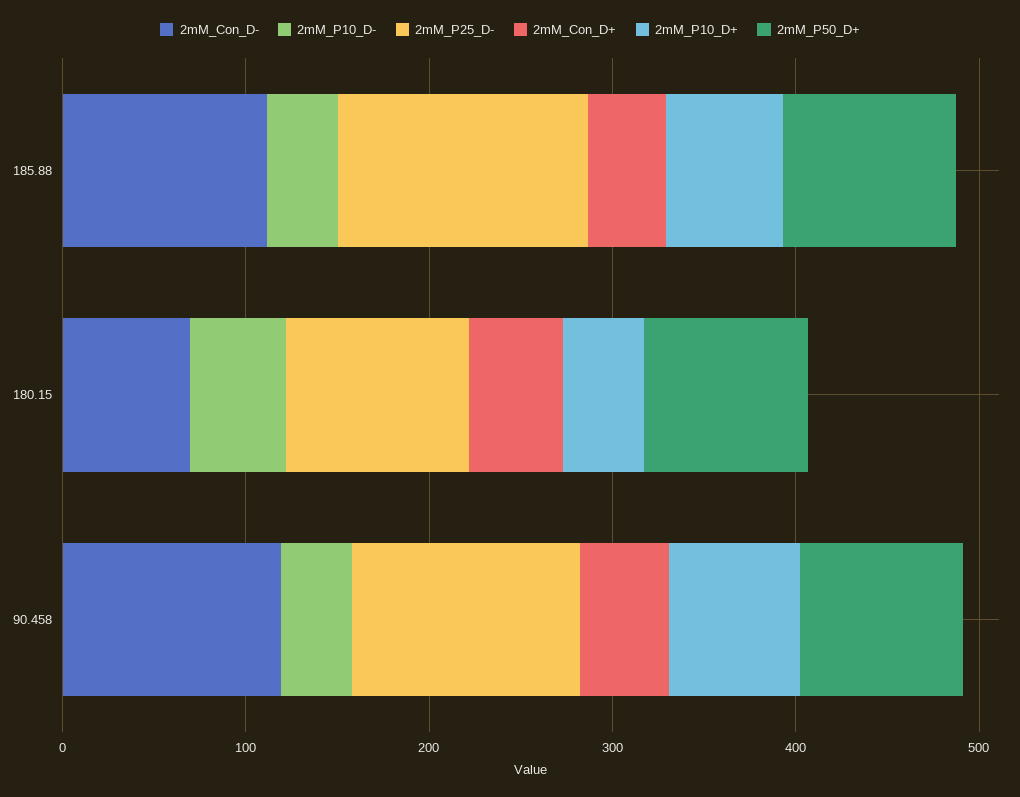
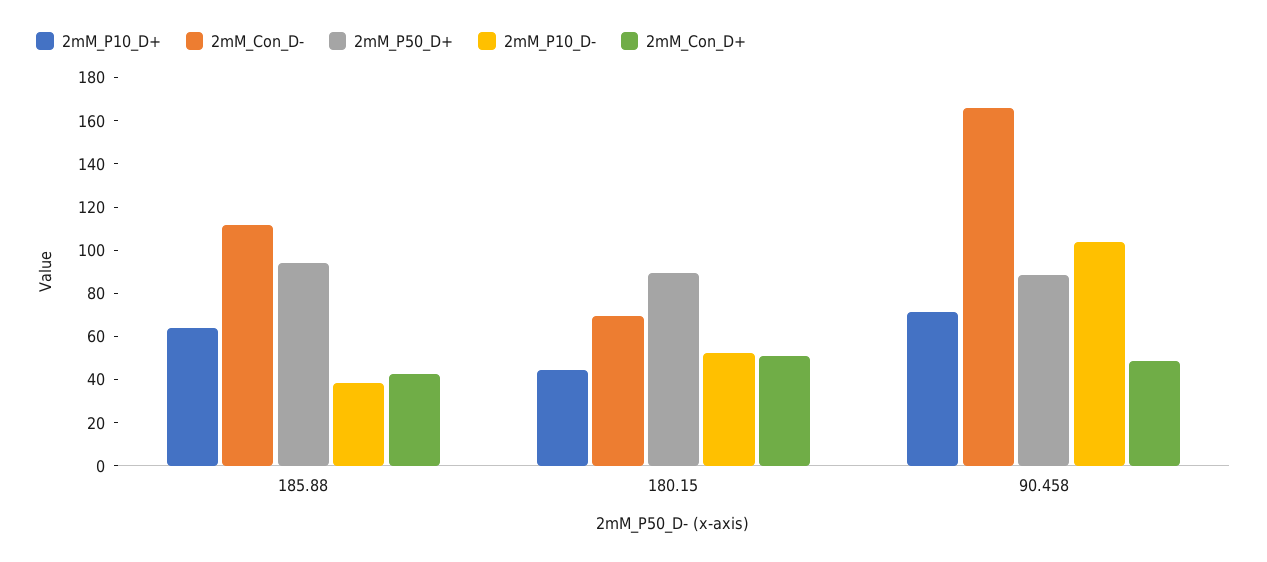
2mM_P25_D-, 185.88: 140 -> none
2mM_P25_D-, 180.15: 100 -> none
2mM_Con_D-, 90.458: 120 -> 165
2mM_P10_D-, 90.458: 40 -> 105
2mM_P25_D-, 90.458: 120 -> none

